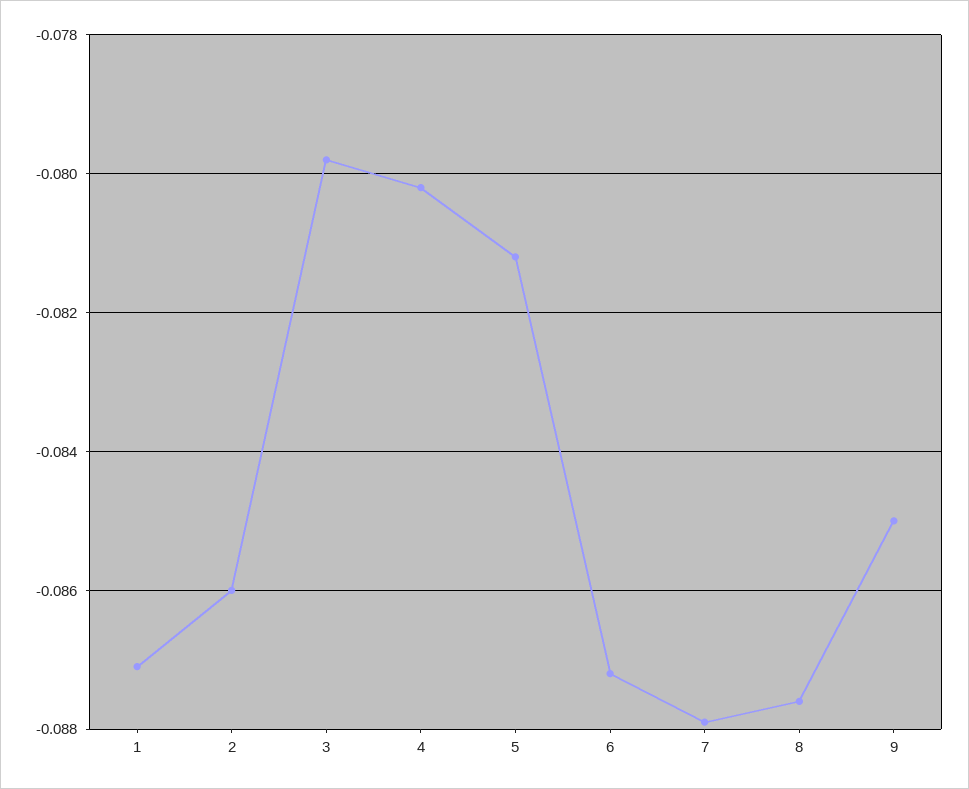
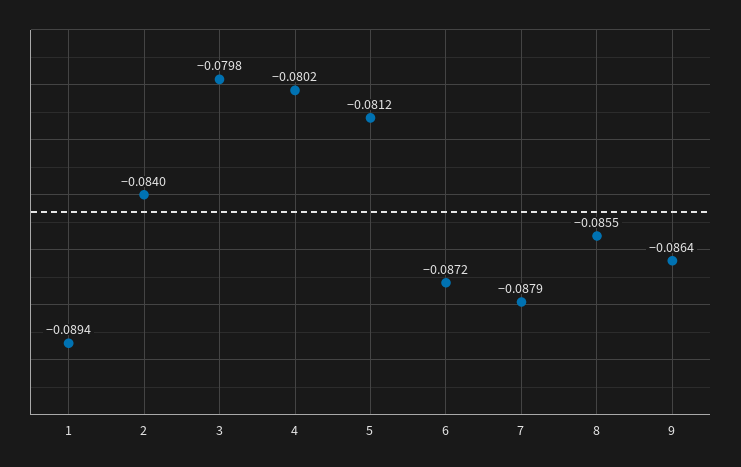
1: -0.087 -> -0.0894
2: -0.086 -> -0.084
8: -0.0875 -> -0.0855
9: -0.085 -> -0.0864

